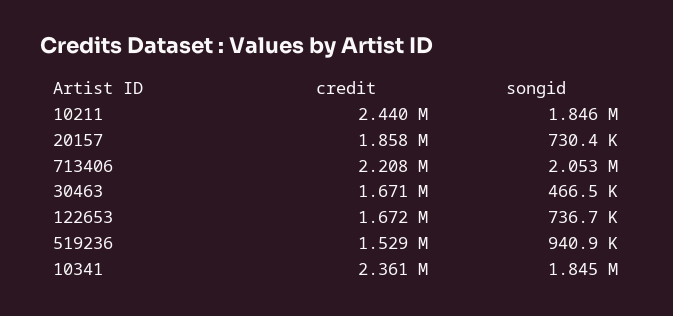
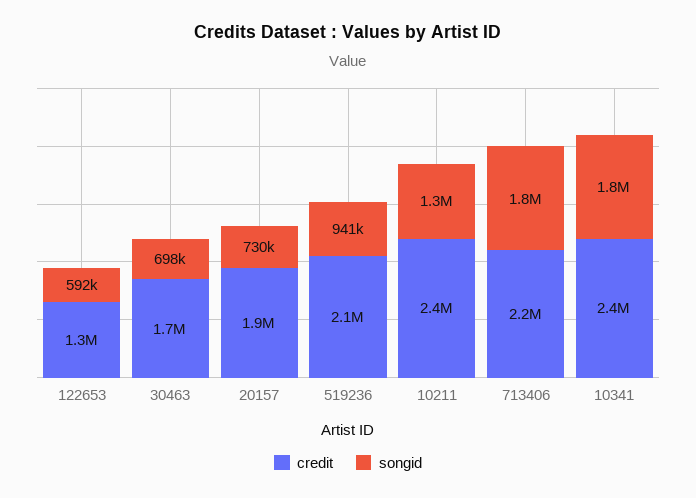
songid, 10211: 1846000 -> 1300000
songid, 713406: 2053000 -> 1800000
songid, 30463: 466500 -> 698000
credit, 122653: 1672000 -> 1300000
songid, 122653: 736700 -> 592000
credit, 519236: 1529000 -> 2100000

